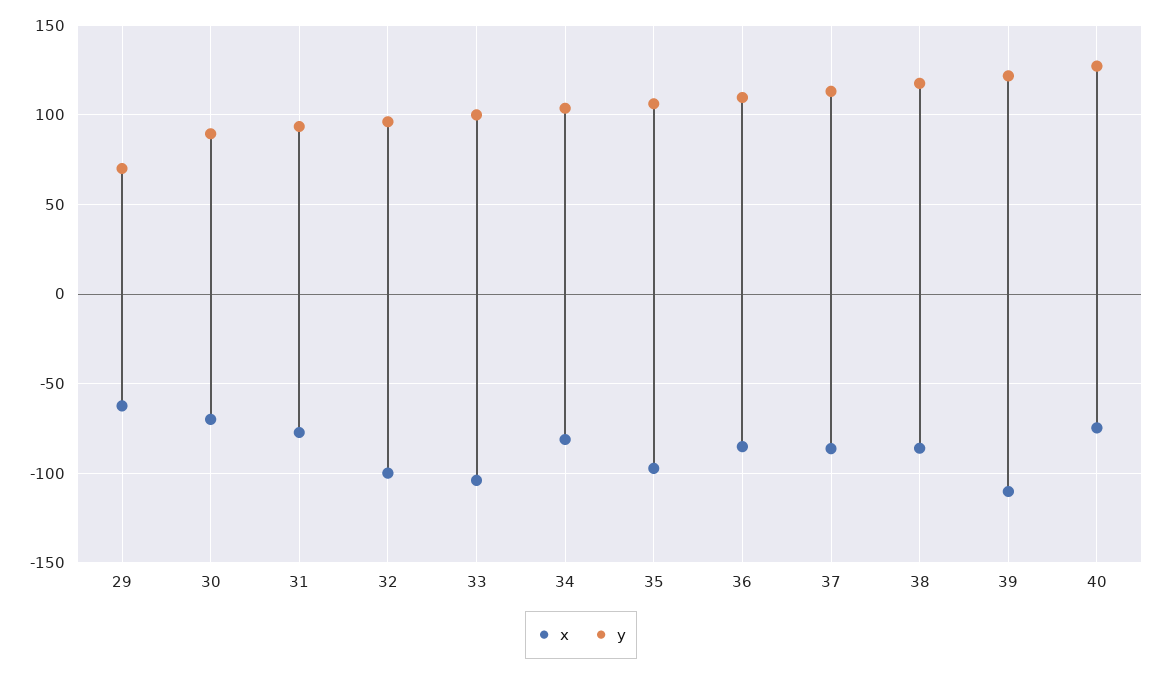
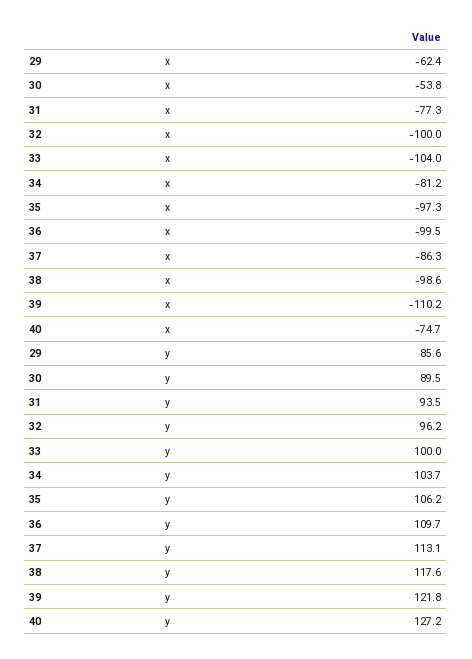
y, 29: 70 -> 85.6
x, 30: -70 -> -53.8
x, 36: -85 -> -99.5
x, 38: -85 -> -98.6

